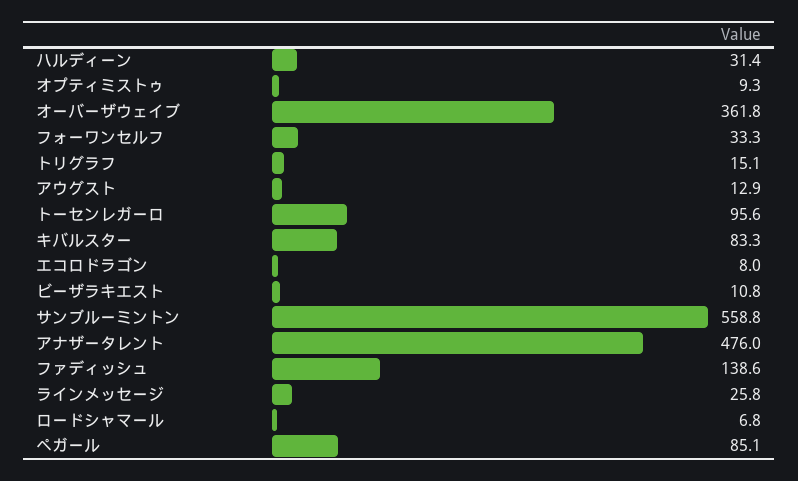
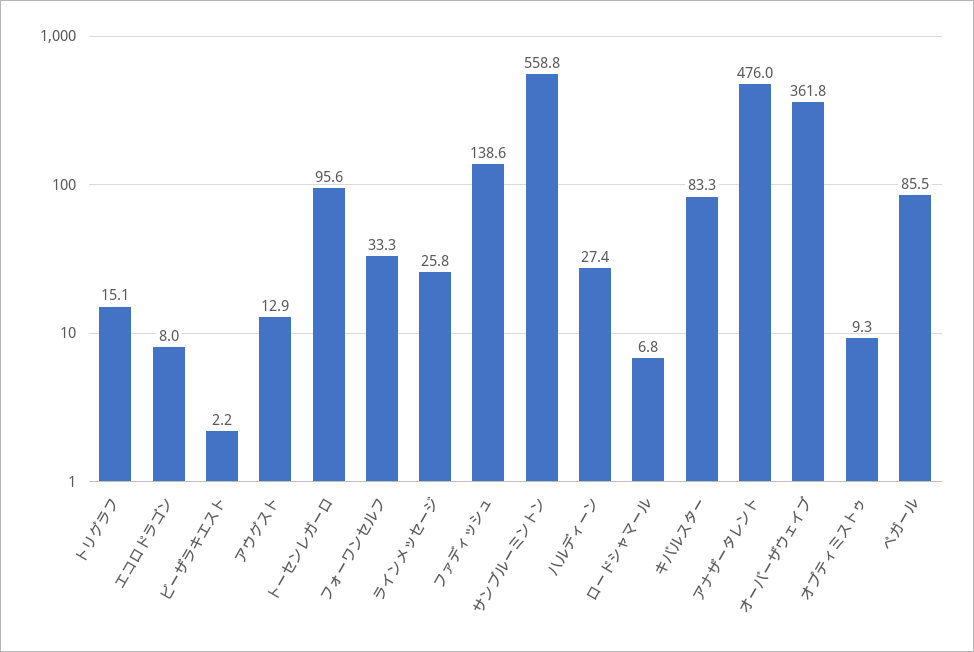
ハルディーン: 31.4 -> 27.4
ビーザラキエスト: 10.8 -> 2.2
ペガール: 85.1 -> 85.5

